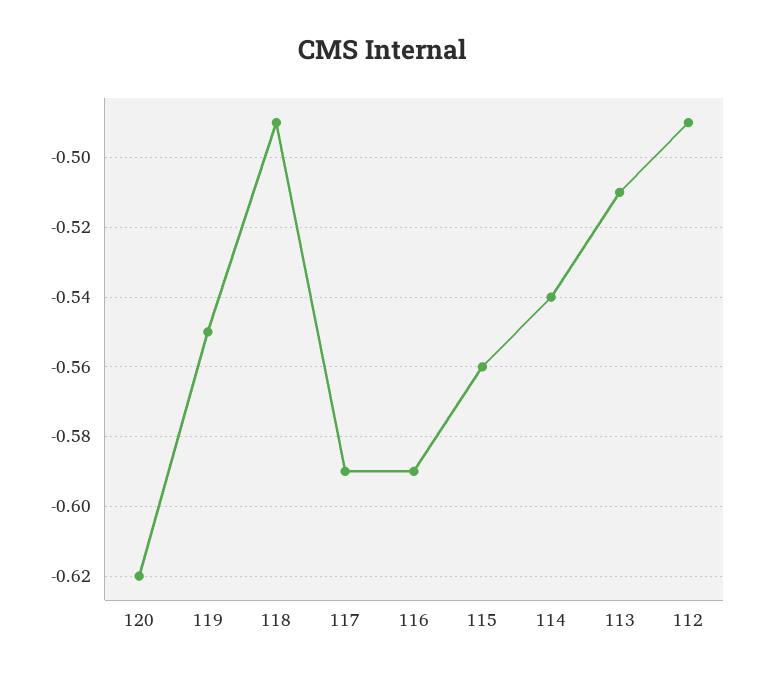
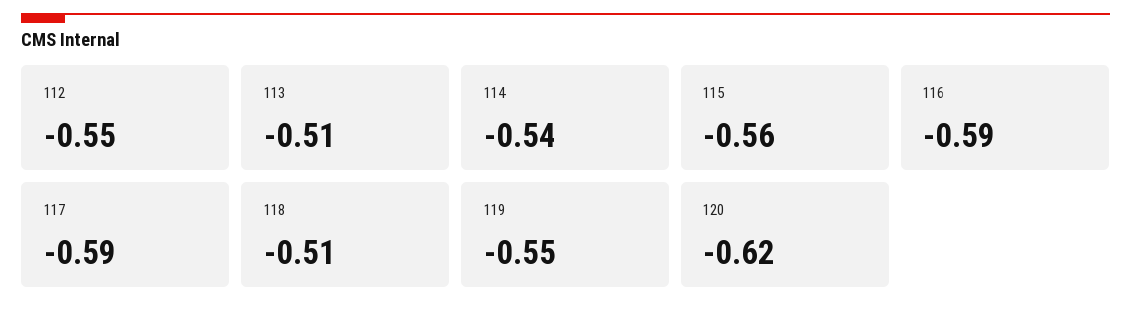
118: -0.49 -> -0.51
112: -0.49 -> -0.55

